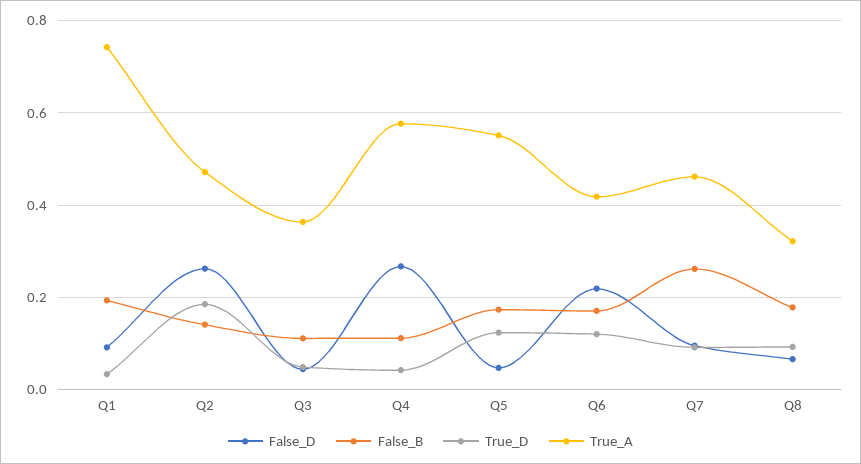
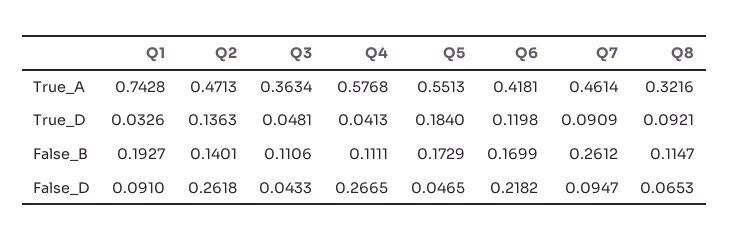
True_D, Q2: 0.18 -> 0.1363
True_D, Q5: 0.12 -> 0.184
False_B, Q8: 0.18 -> 0.1147

